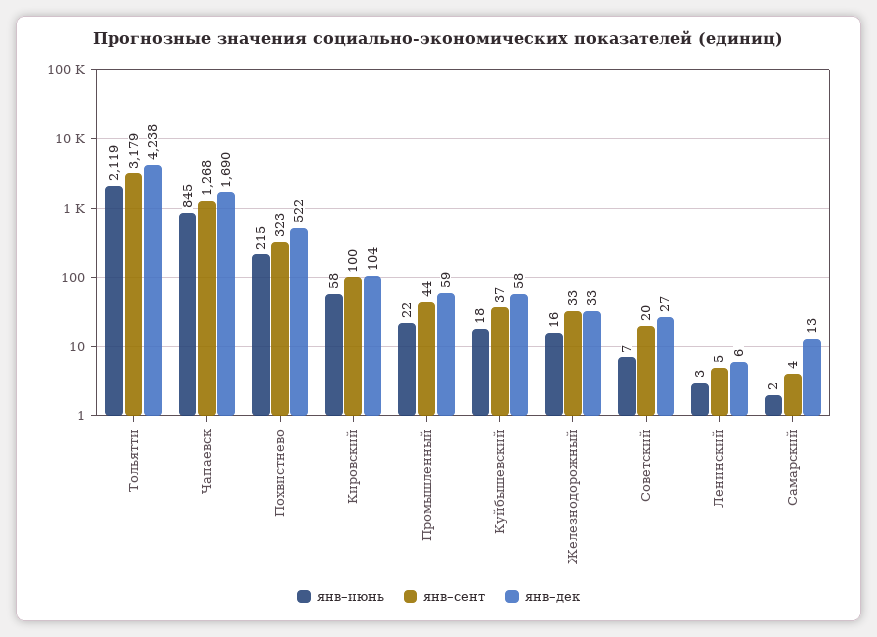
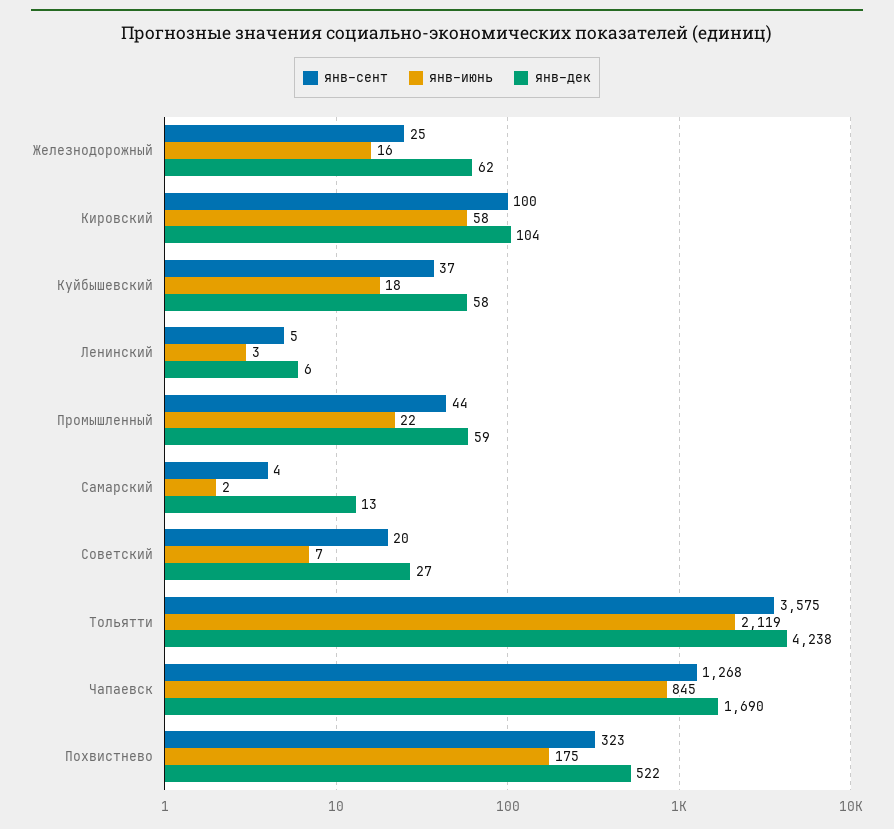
янв–сент, Тольятти: 3179 -> 3575
янв–июнь, Похвистнево: 215 -> 175
янв–сент, Железнодорожный: 33 -> 25
янв–дек, Железнодорожный: 33 -> 62

